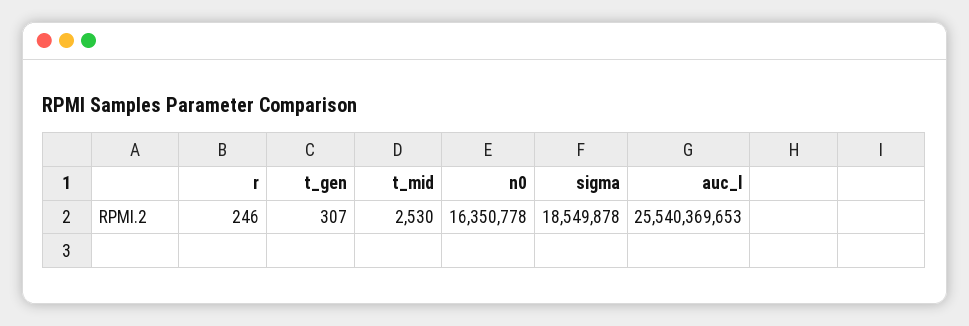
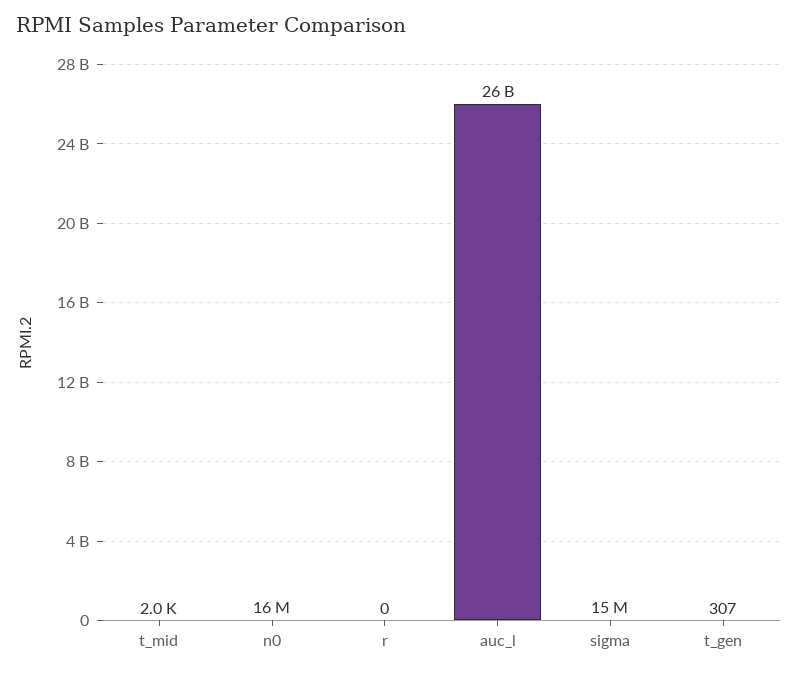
r: 246 -> 0
t_mid: 2530 -> 2000
sigma: 18549878 -> 15000000

